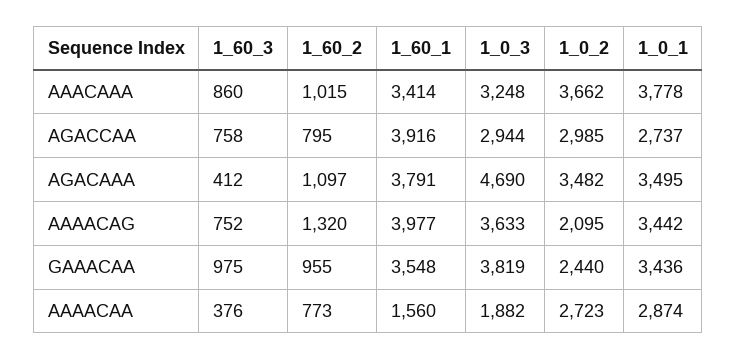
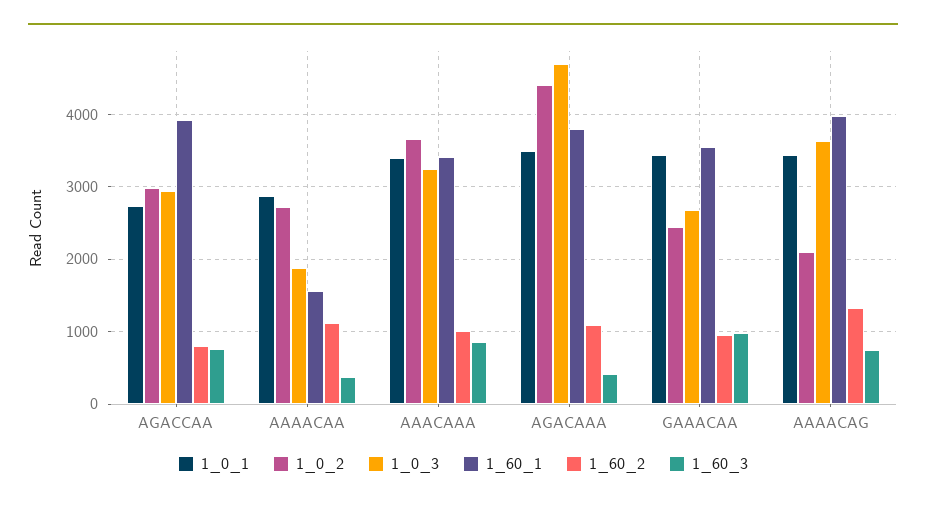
1_0_1, AAACAAA: 3778 -> 3400
1_0_2, AGACAAA: 3482 -> 4400
1_0_3, GAAACAA: 3819 -> 2700
1_60_2, AAAACAA: 773 -> 1100

